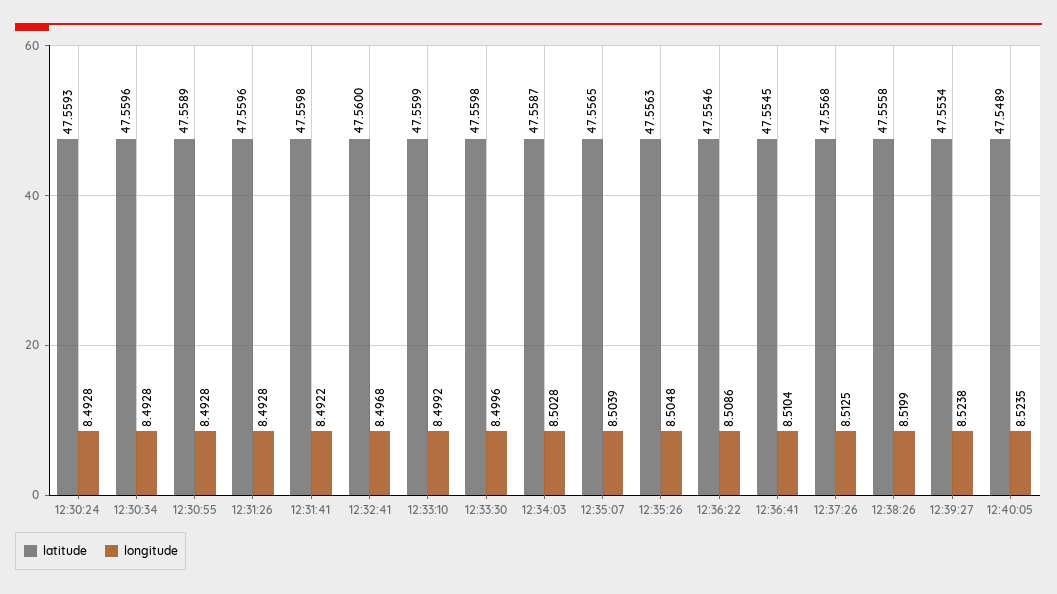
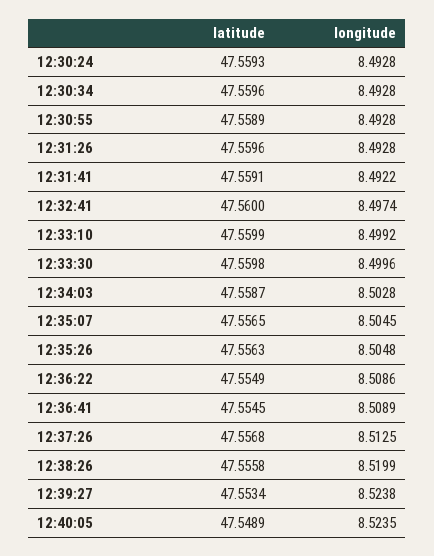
latitude, 12:31:41: 47.5598 -> 47.5591
longitude, 12:32:41: 8.4968 -> 8.4974
longitude, 12:35:07: 8.5039 -> 8.5045
latitude, 12:36:22: 47.5546 -> 47.5549
longitude, 12:36:41: 8.5104 -> 8.5089

